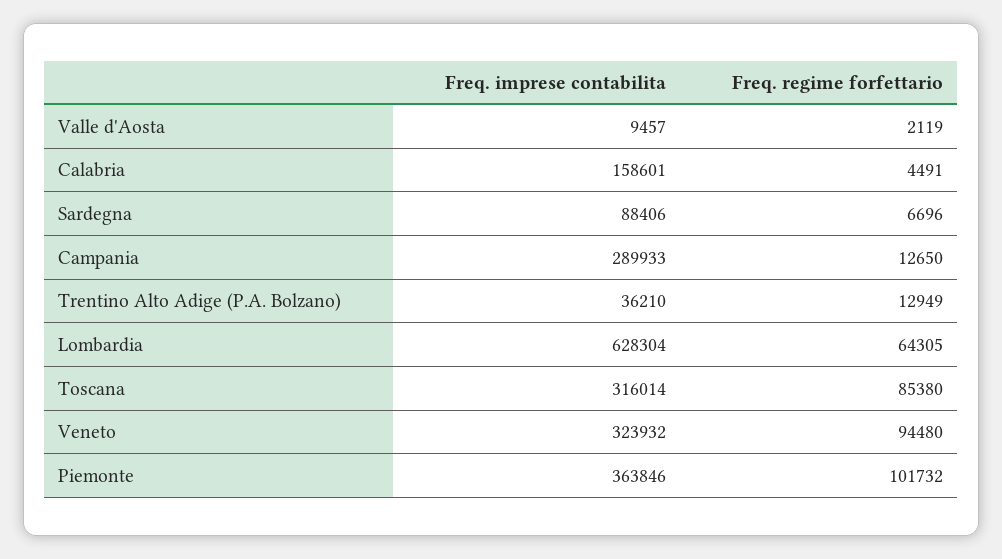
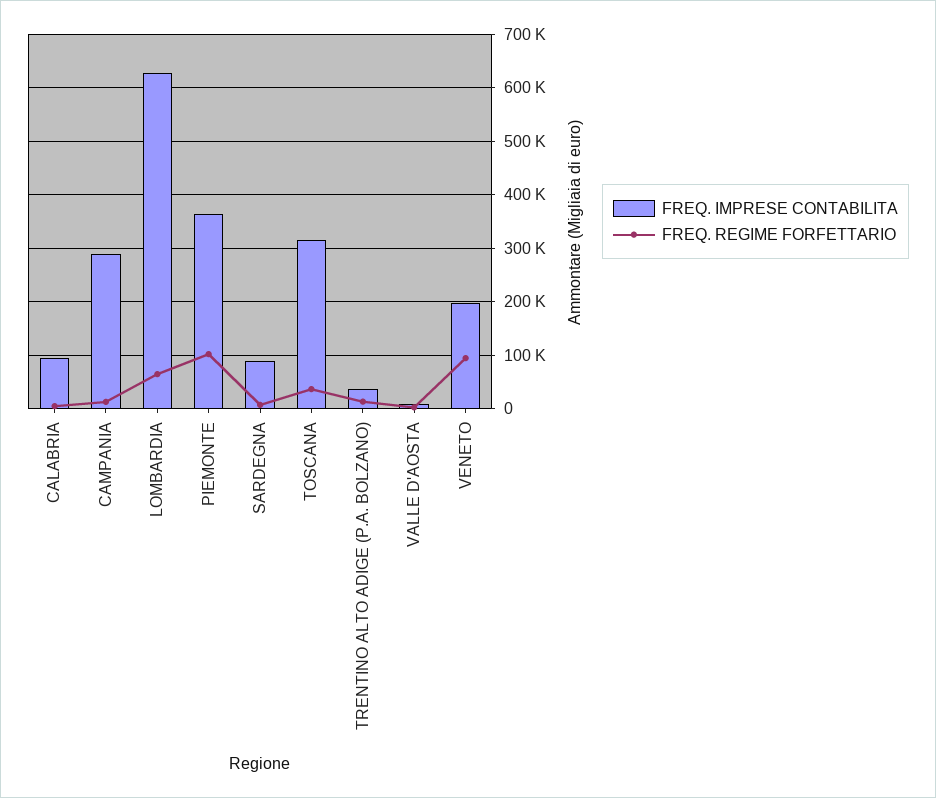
Freq. imprese contabilita, Calabria: 158601 -> 100000
Freq. regime forfettario, Toscana: 85380 -> 40000
Freq. imprese contabilita, Veneto: 323932 -> 200000

